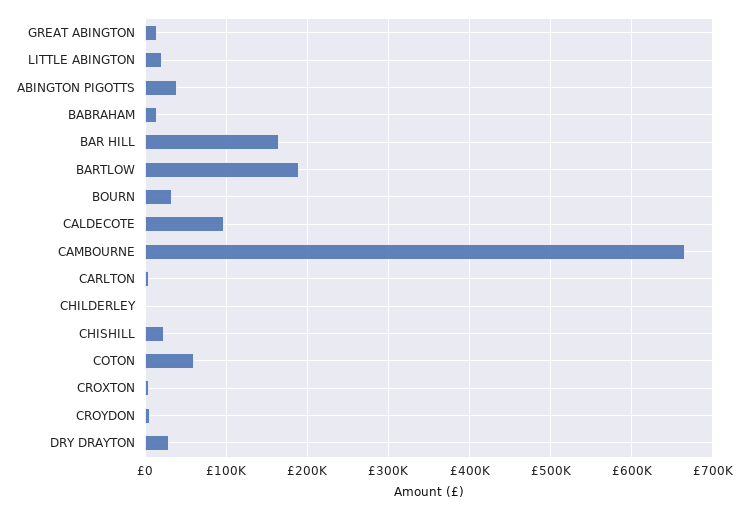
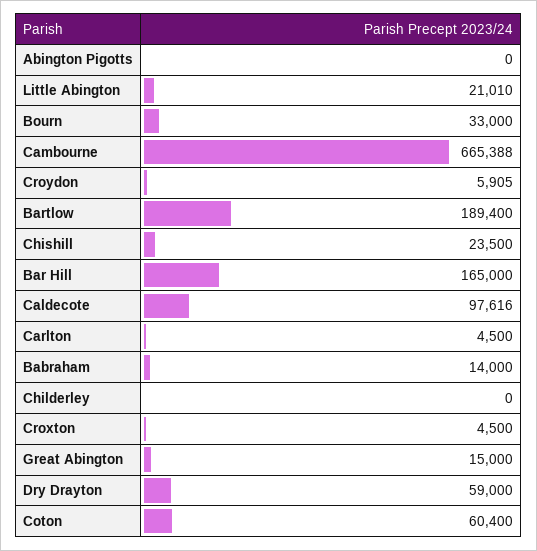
ABINGTON PIGOTTS: 40000 -> 0
DRY DRAYTON: 30000 -> 59000

